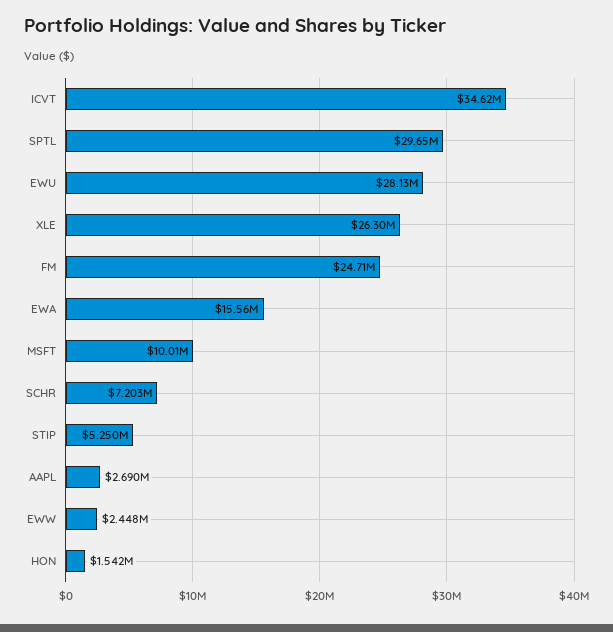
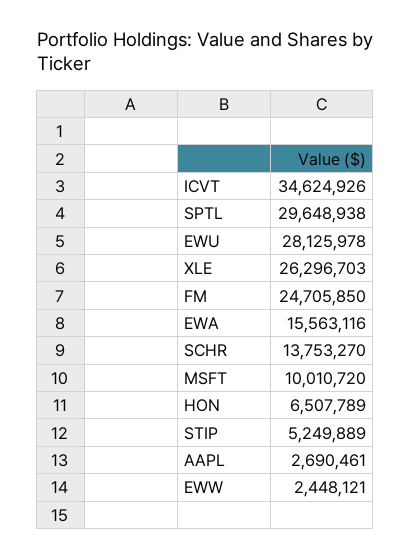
SCHR: 7203000 -> 13753270
HON: 1542000 -> 6507789

